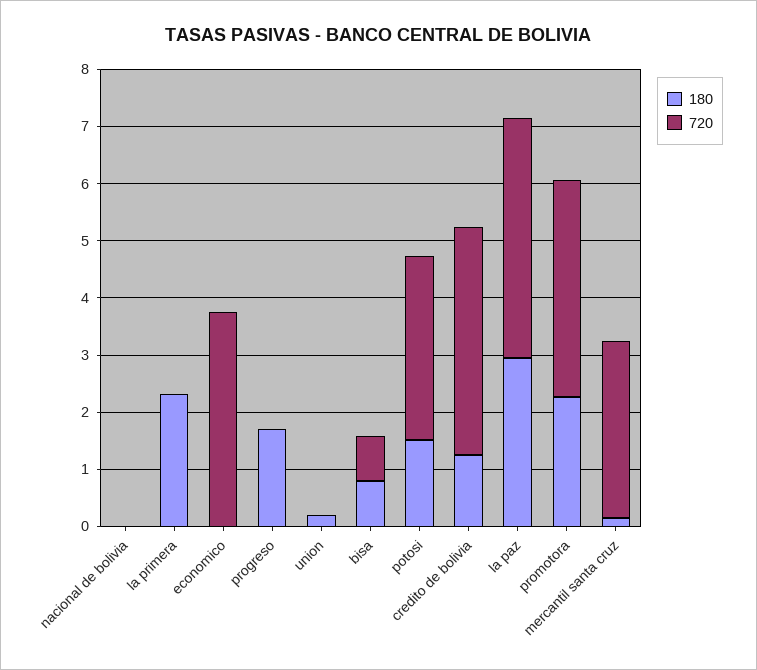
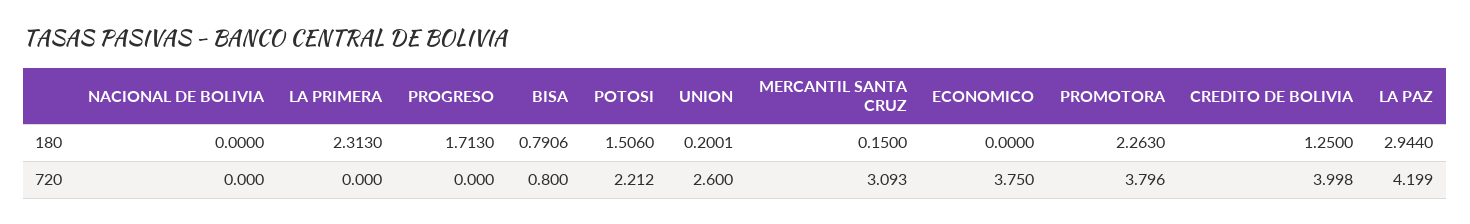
720, union: 0 -> 2.6
720, potosi: 3.2 -> 2.212

